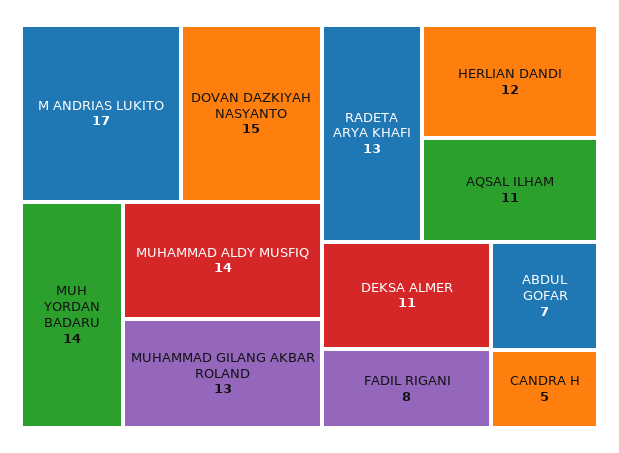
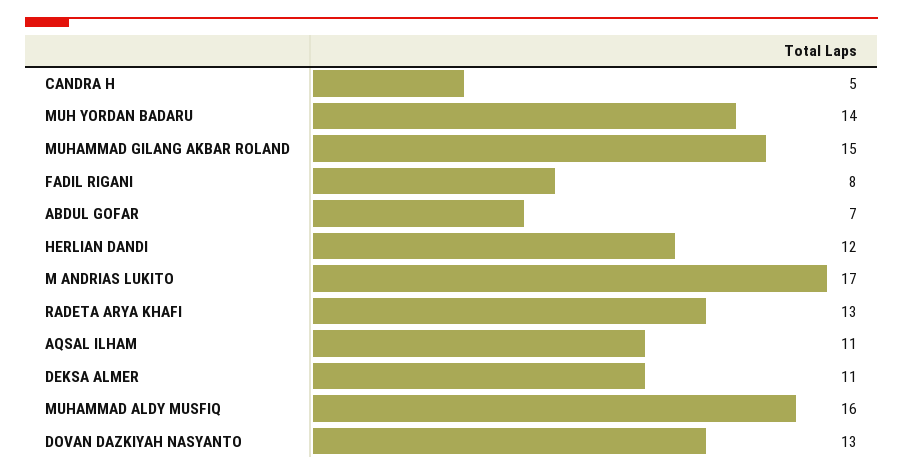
DOVAN DAZKIYAH NASYANTO: 15 -> 13
MUHAMMAD ALDY MUSFIQ: 14 -> 16
MUHAMMAD GILANG AKBAR ROLAND: 13 -> 15

